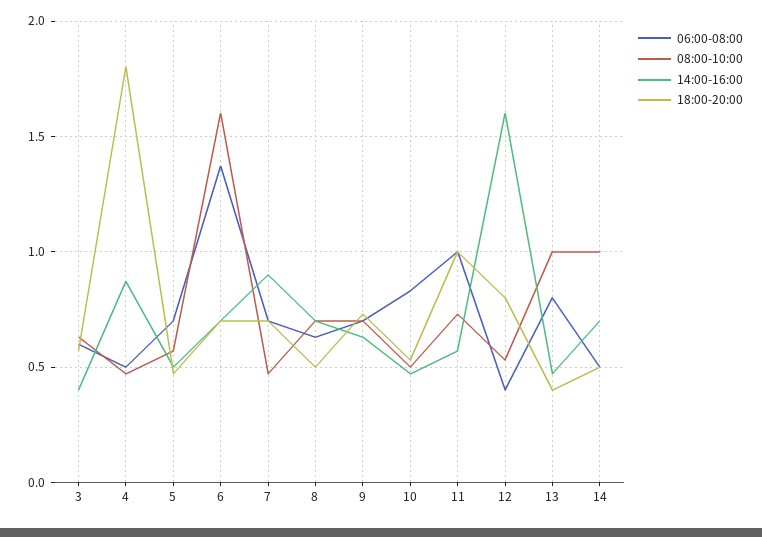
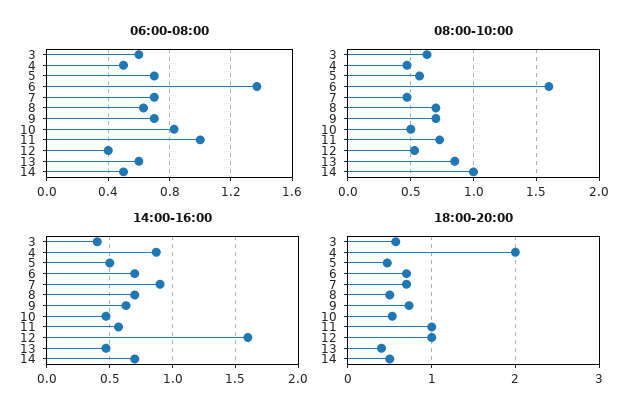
18:00-20:00, 4: 1.8 -> 2
18:00-20:00, 12: 0.8 -> 1
06:00-08:00, 13: 0.8 -> 0.6
08:00-10:00, 13: 1 -> 0.85

